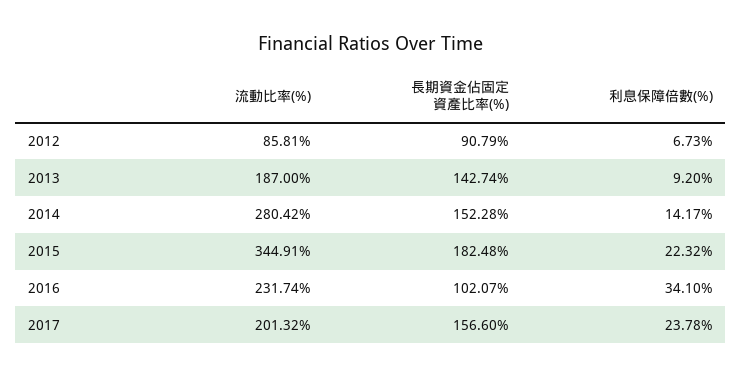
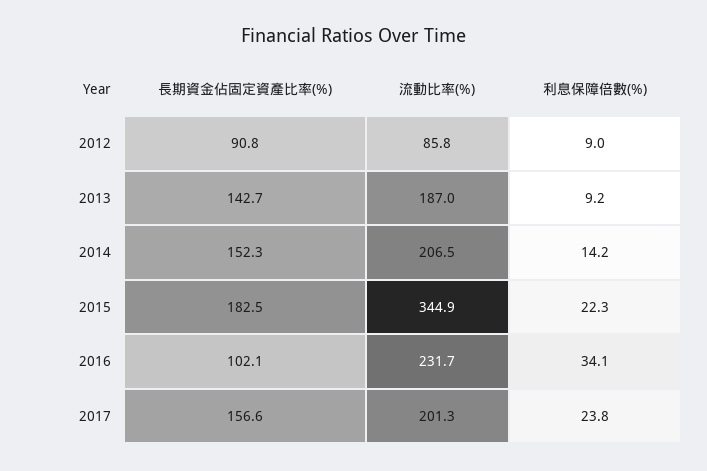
利息保障倍數(%), 2012: 6.73 -> 9
流動比率(%), 2014: 280.42 -> 206.5

